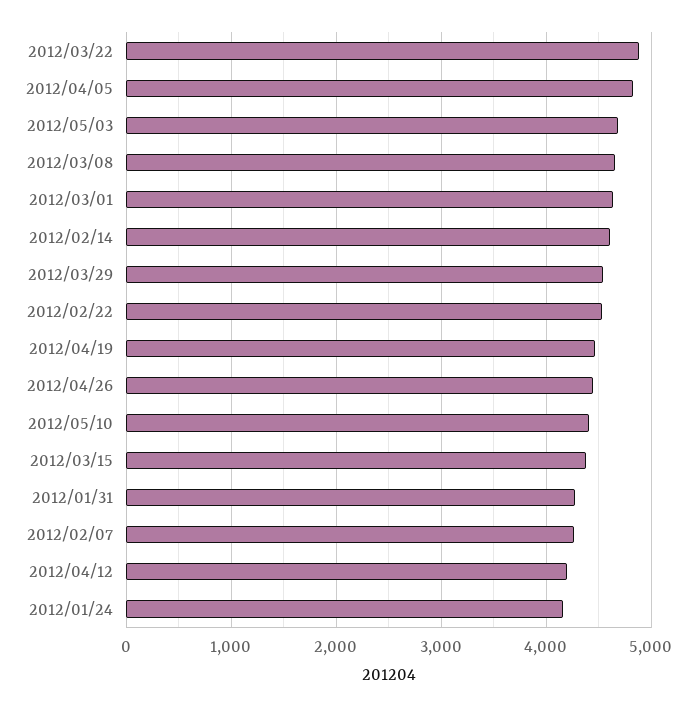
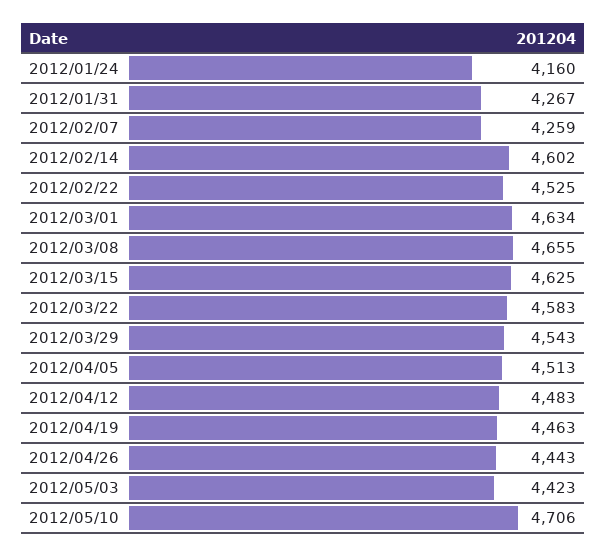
2012/03/22: 4900 -> 4583
2012/04/05: 4800 -> 4513
2012/05/03: 4700 -> 4423
2012/05/10: 4400 -> 4706
2012/03/15: 4400 -> 4625
2012/04/12: 4200 -> 4483

